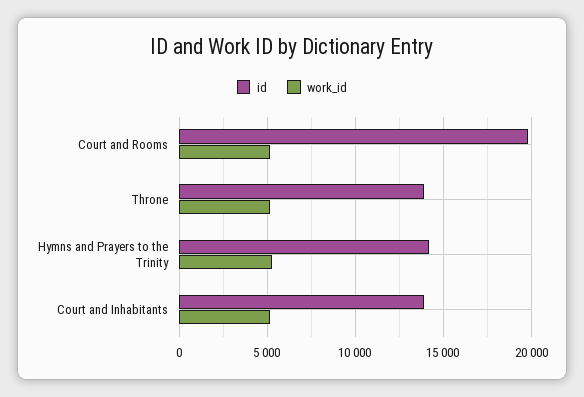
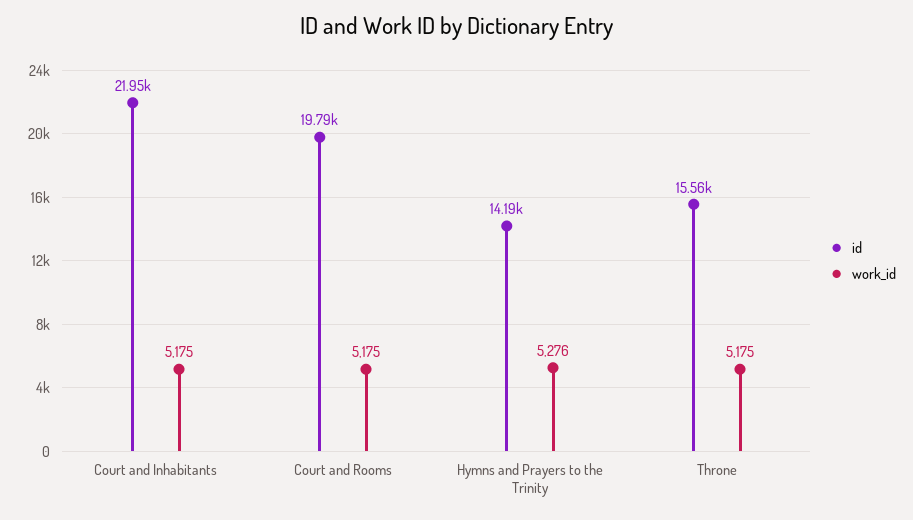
id, Throne: 14000 -> 15560
id, Court and Inhabitants: 14000 -> 21950

